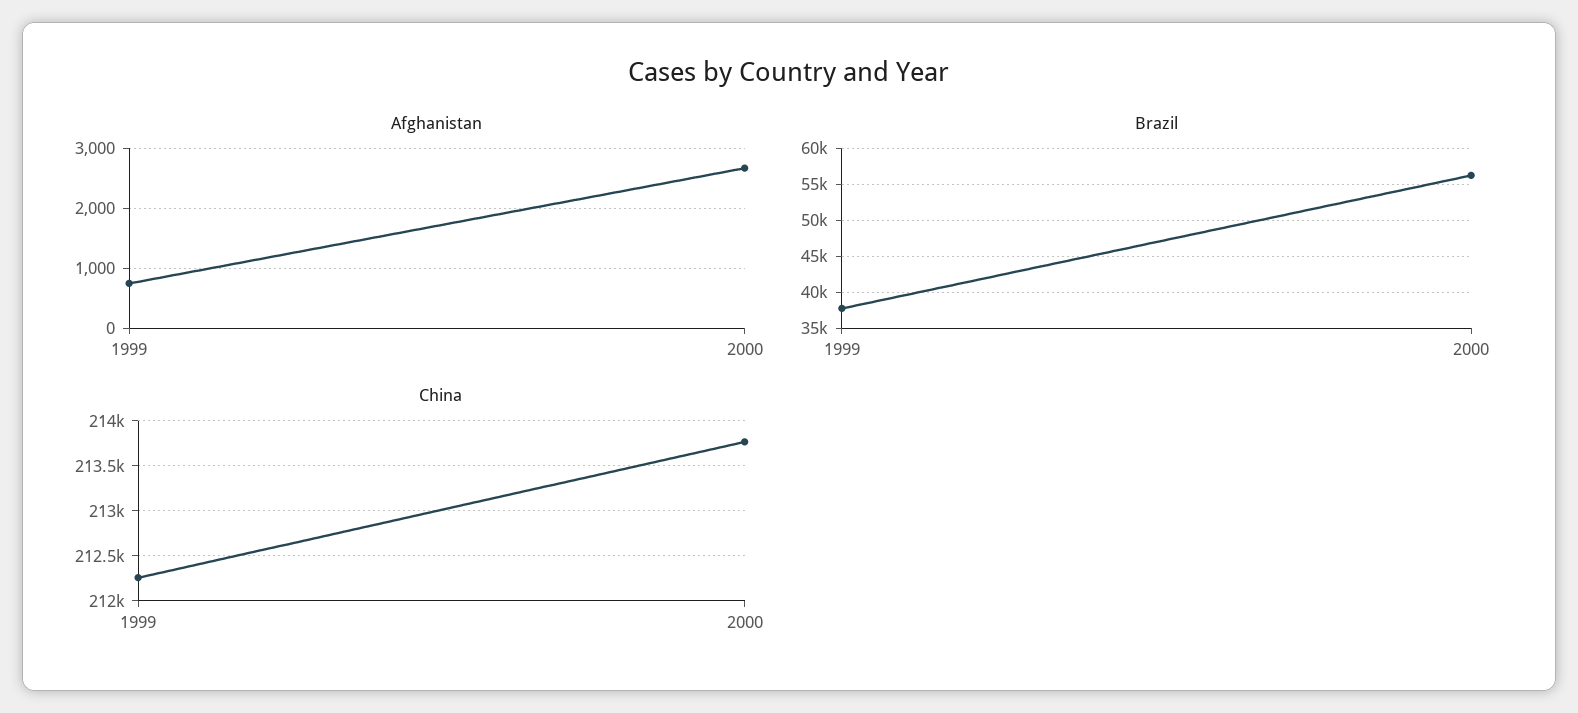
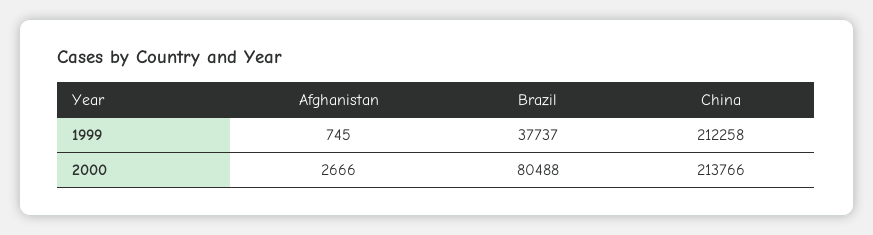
Brazil, 2000: 56000 -> 80488

